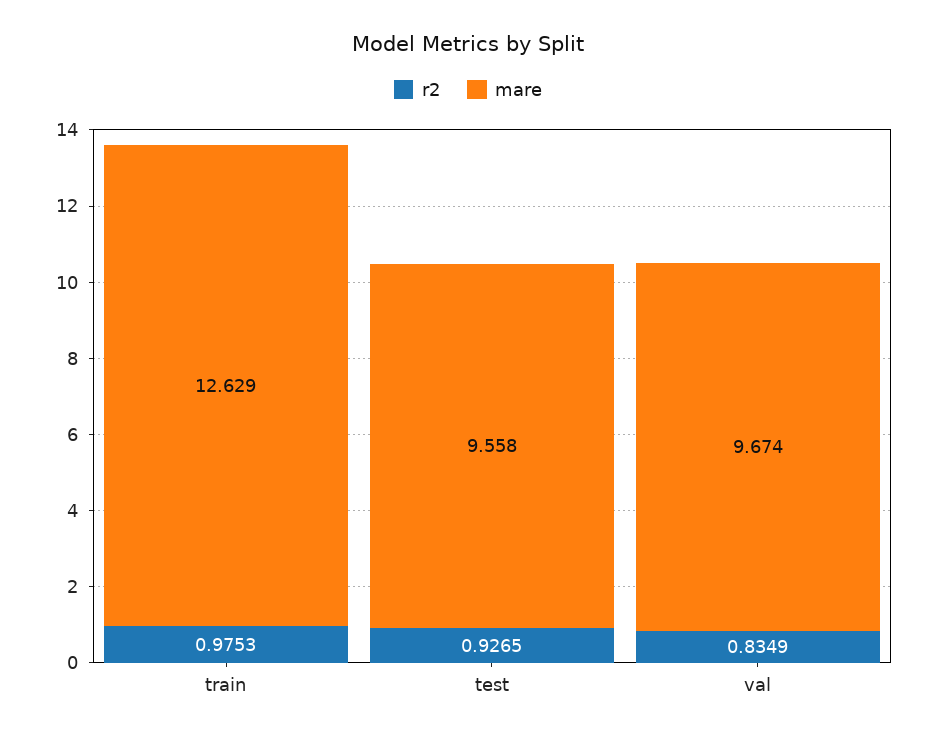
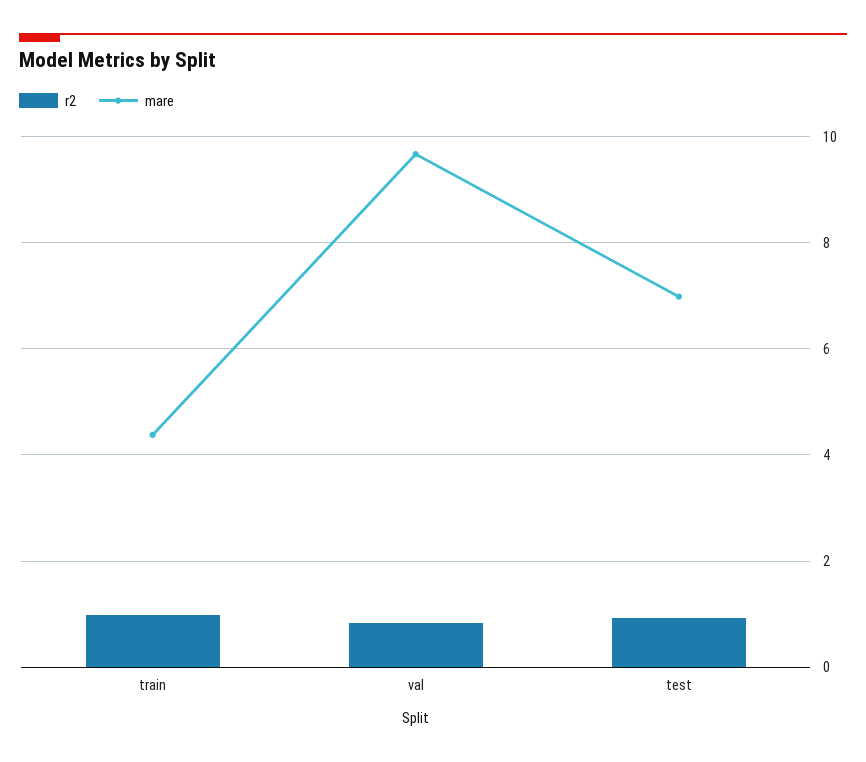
mare, train: 12.629 -> 4.4
mare, test: 9.558 -> 7

